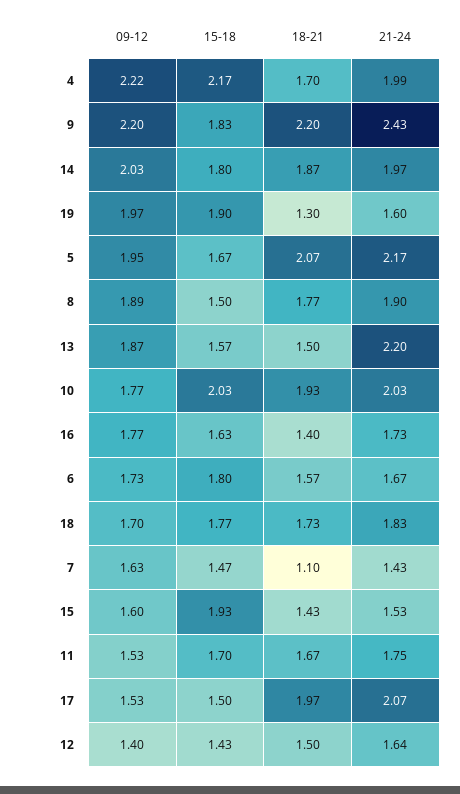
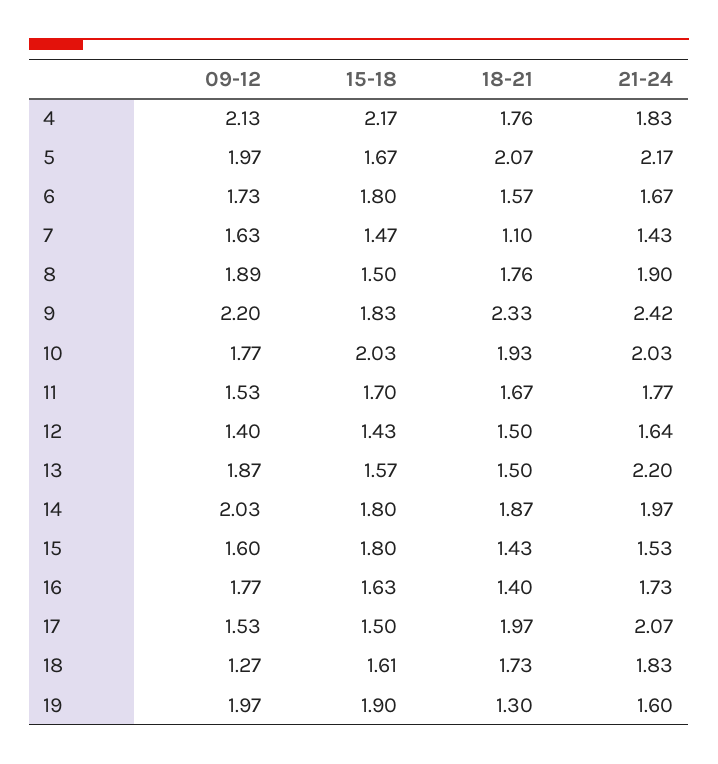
09-12, 4: 2.22 -> 2.13
18-21, 4: 1.7 -> 1.76
21-24, 4: 1.99 -> 1.83
18-21, 9: 2.2 -> 2.33
21-24, 9: 2.43 -> 2.42
09-12, 5: 1.95 -> 1.97
18-21, 8: 1.77 -> 1.76
09-12, 18: 1.7 -> 1.27
15-18, 18: 1.77 -> 1.61
15-18, 15: 1.93 -> 1.8
21-24, 11: 1.75 -> 1.77

